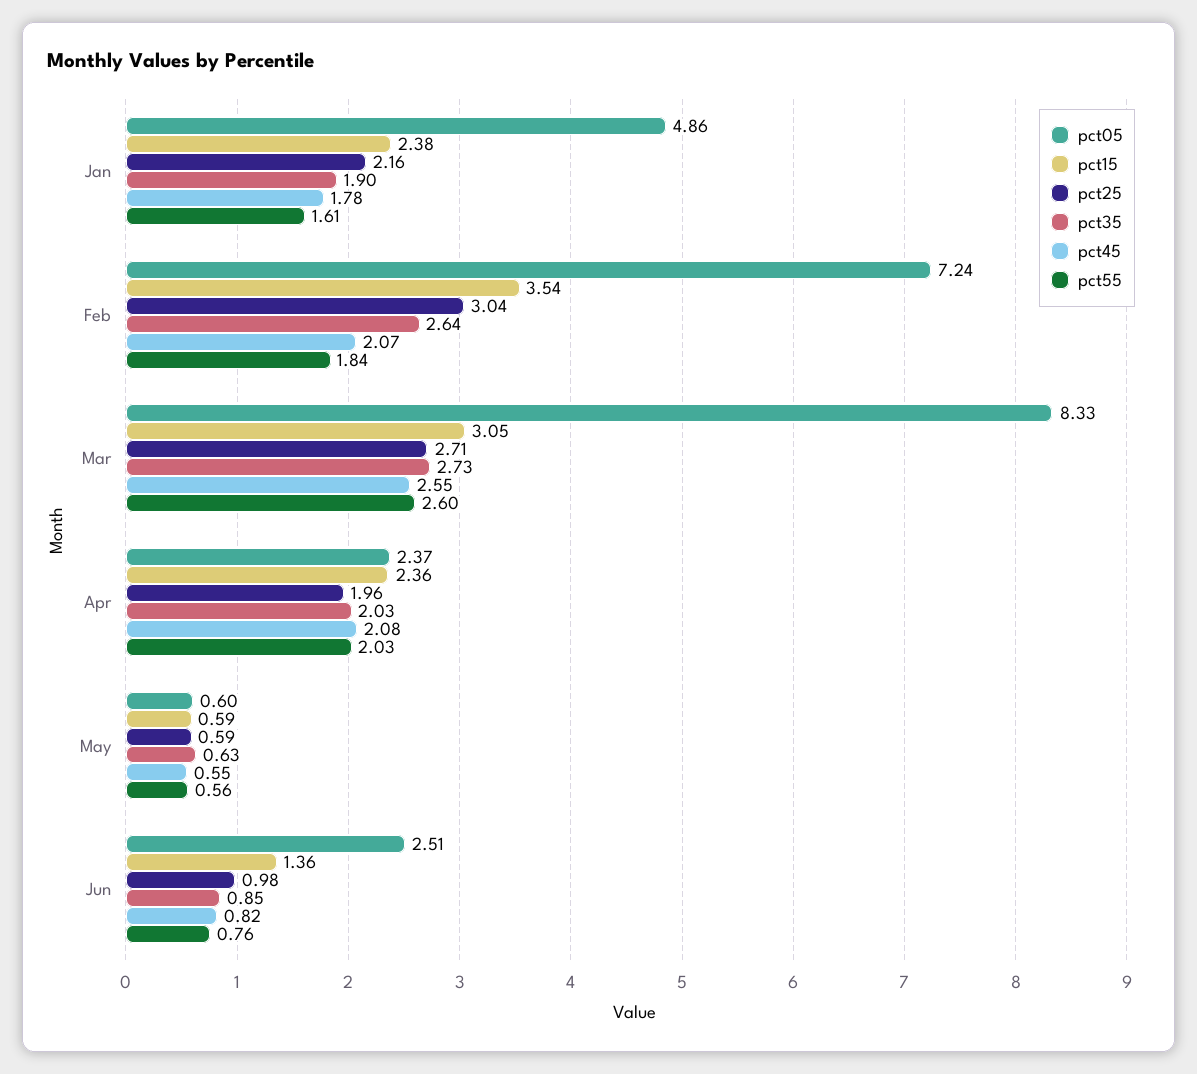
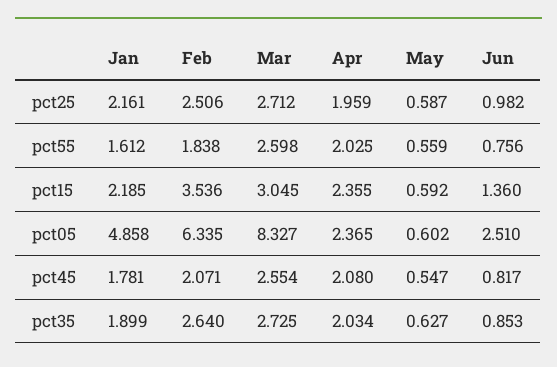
pct15, Jan: 2.38 -> 2.185
pct05, Feb: 7.24 -> 6.335
pct25, Feb: 3.04 -> 2.506

